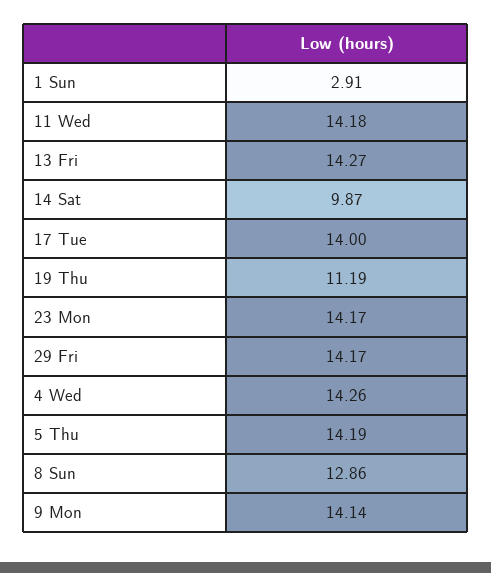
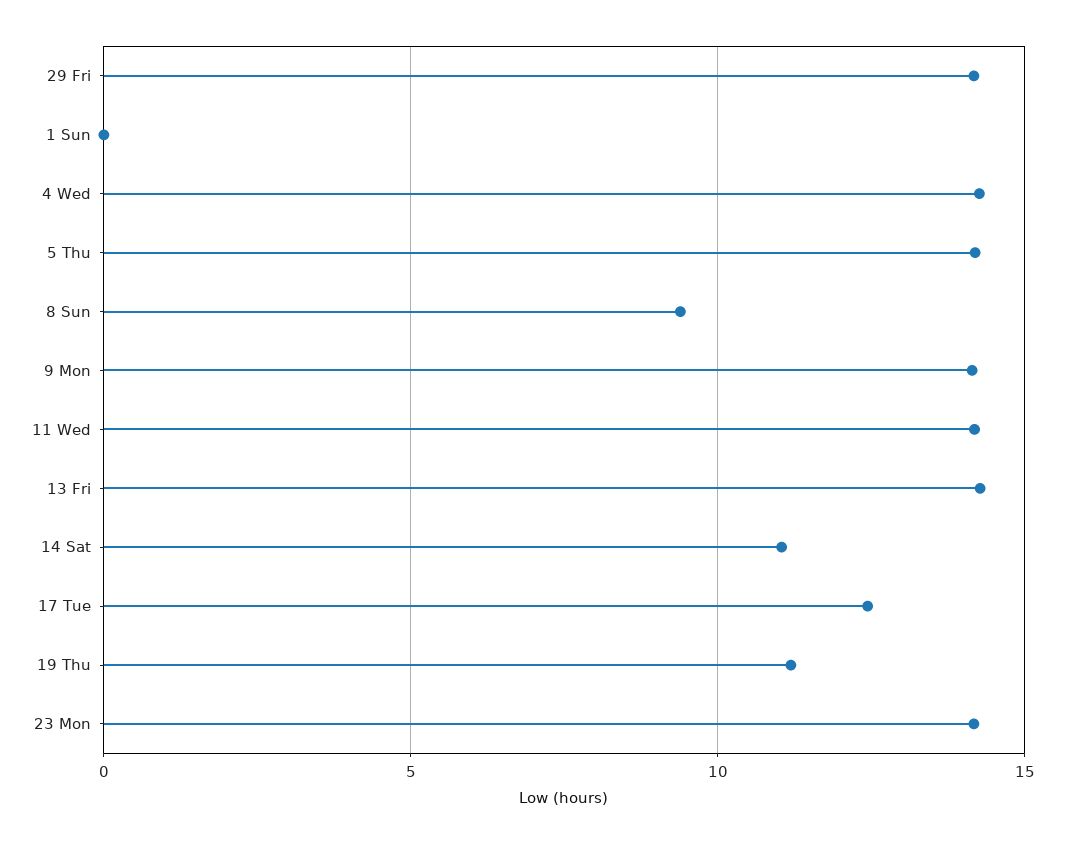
1 Sun: 2.91 -> 0
14 Sat: 9.87 -> 11
17 Tue: 14 -> 12.5
8 Sun: 12.86 -> 9.5

